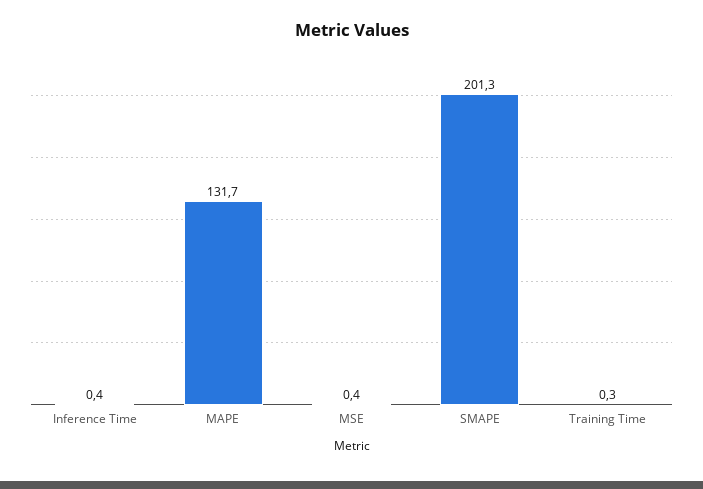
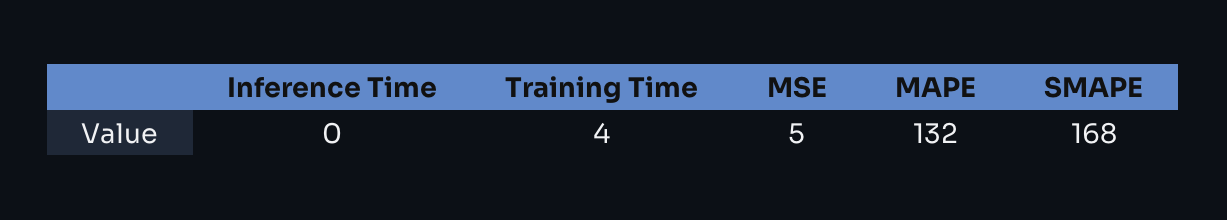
MSE: 0.4 -> 5
SMAPE: 201.3 -> 168
Training Time: 0.3 -> 4

